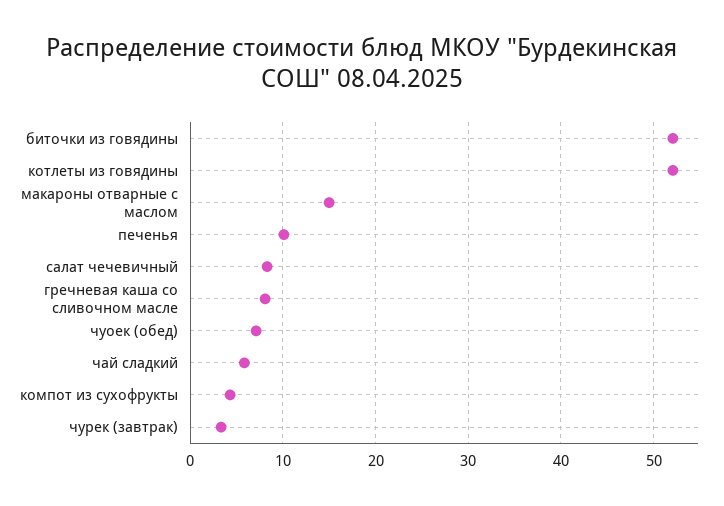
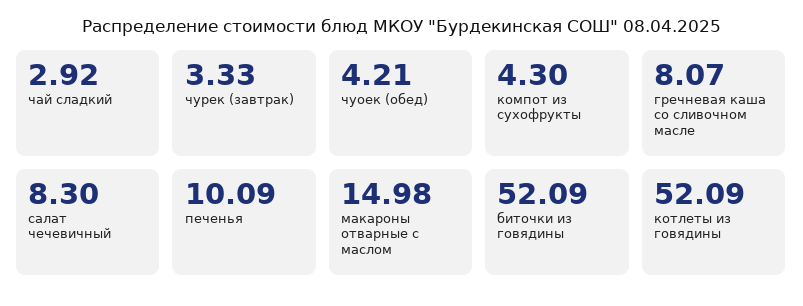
чуоек (обед): 7 -> 4.21
чай сладкий: 6 -> 2.92

